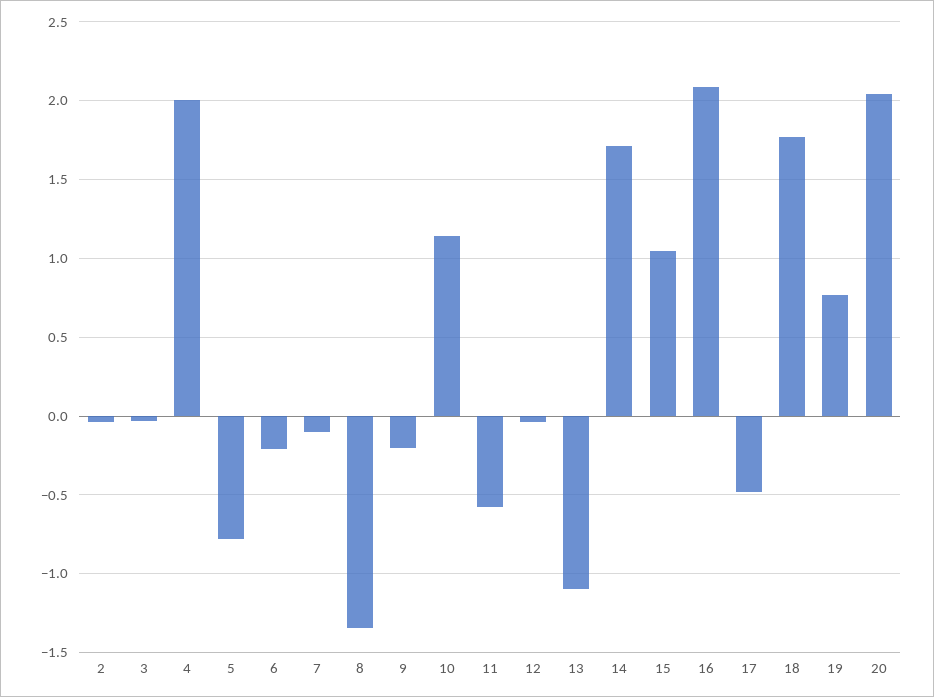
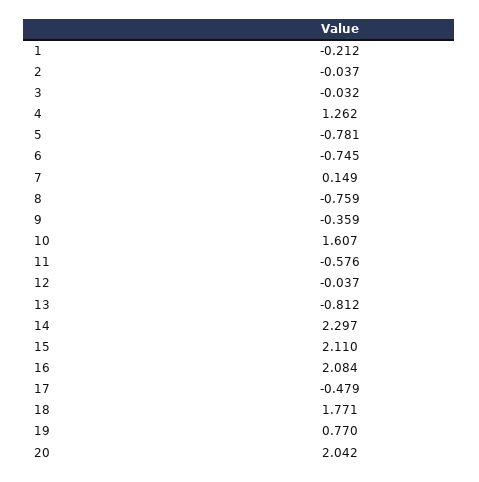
4: 2 -> 1.262
6: -0.2 -> -0.745
7: -0.1 -> 0.149
8: -1.35 -> -0.759
9: -0.2 -> -0.359
10: 1.15 -> 1.607
13: -1.1 -> -0.812
14: 1.7 -> 2.297
15: 1.05 -> 2.11
1: none -> -0.212

